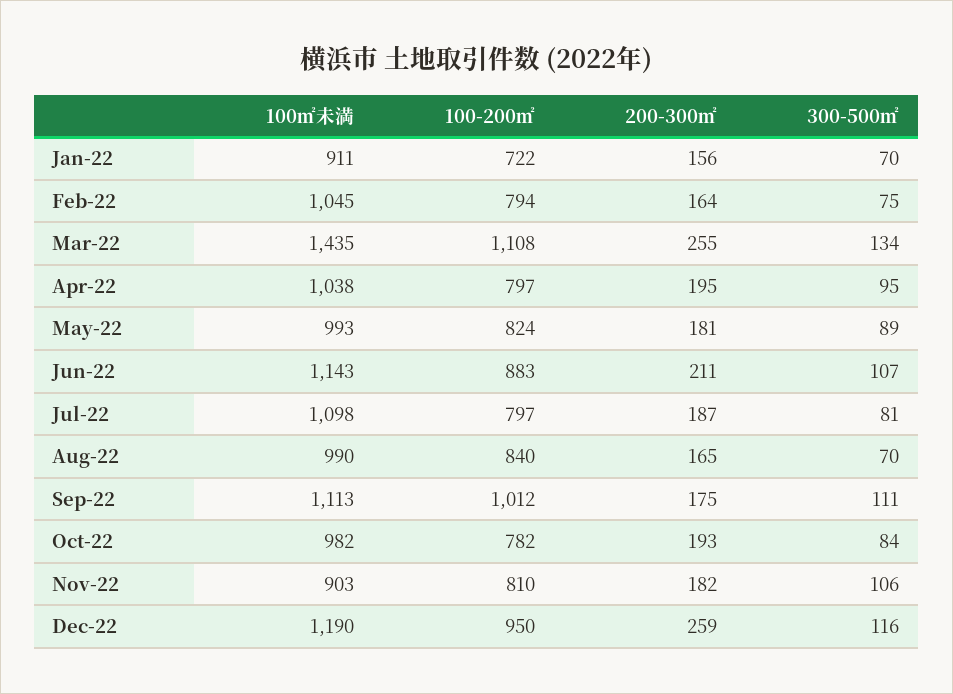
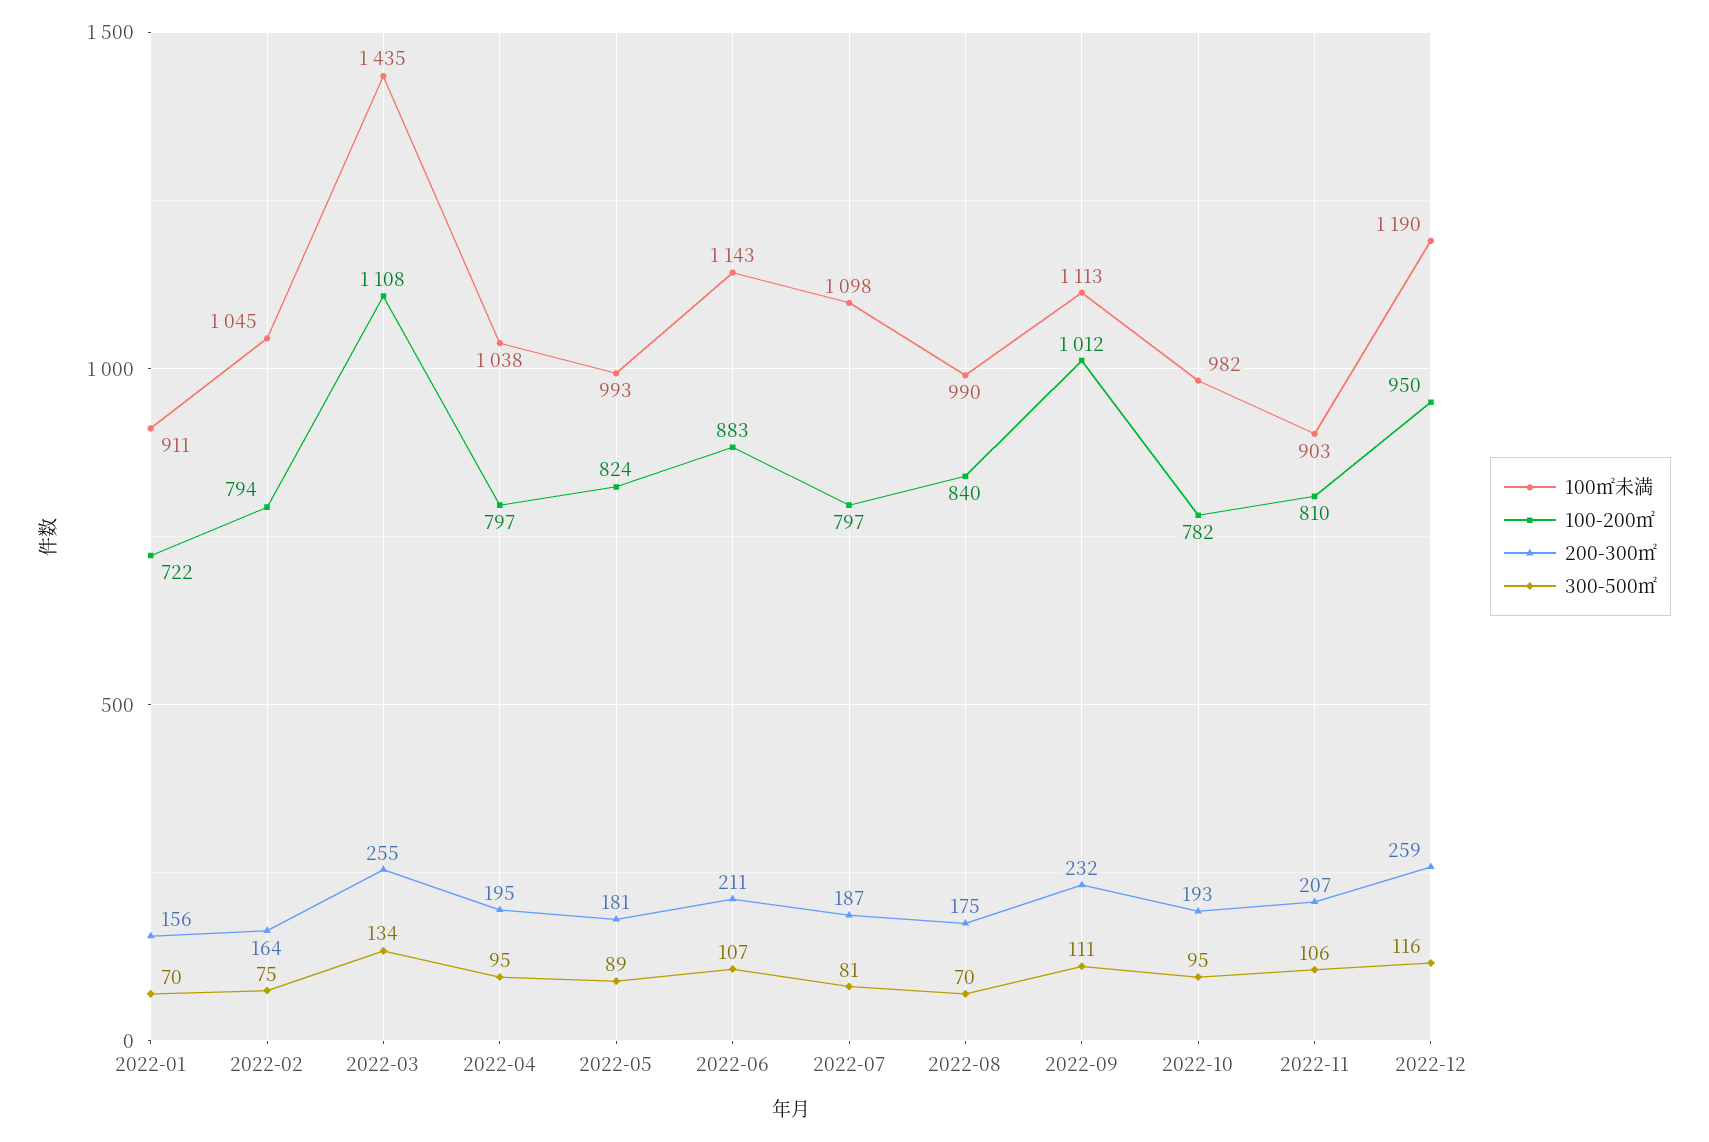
200-300㎡, Aug-22: 165 -> 175
200-300㎡, Sep-22: 175 -> 232
300-500㎡, Oct-22: 84 -> 95
200-300㎡, Nov-22: 182 -> 207

